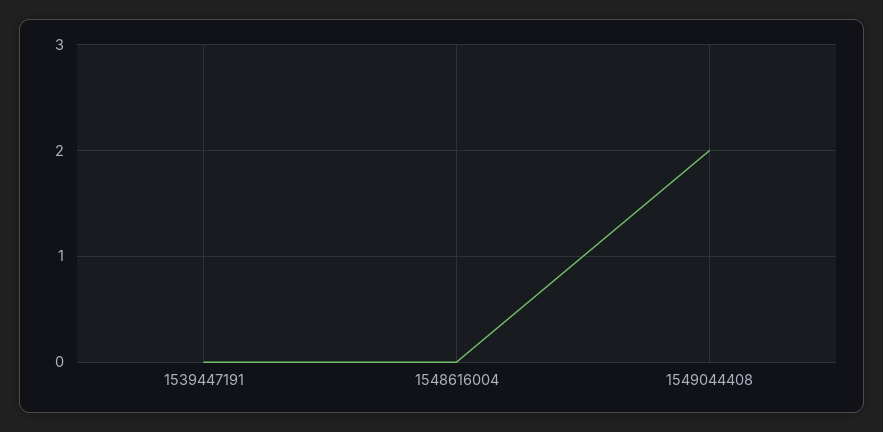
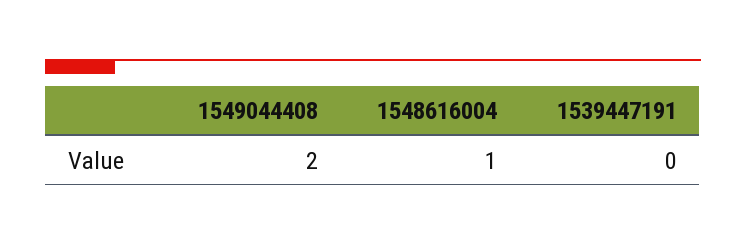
1548616004: 0 -> 1

